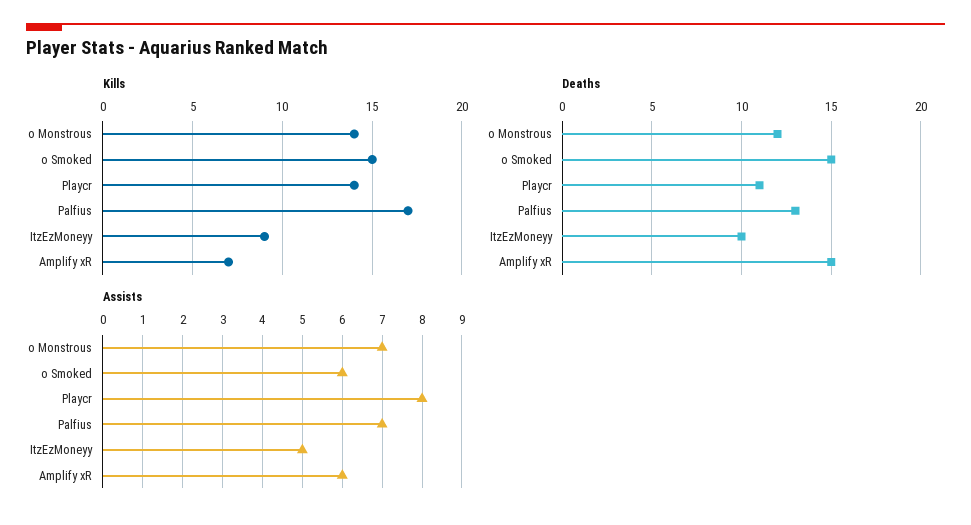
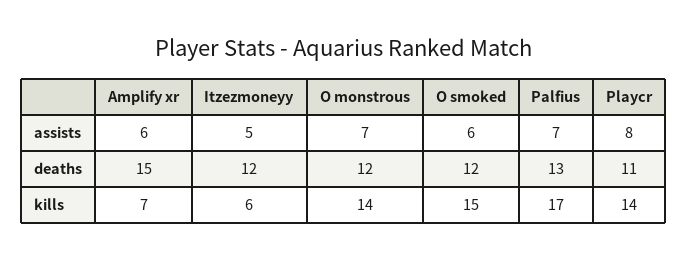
Kills, ItzEzMoneyy: 9 -> 6
Deaths, o Smoked: 15 -> 12
Deaths, ItzEzMoneyy: 10 -> 12

